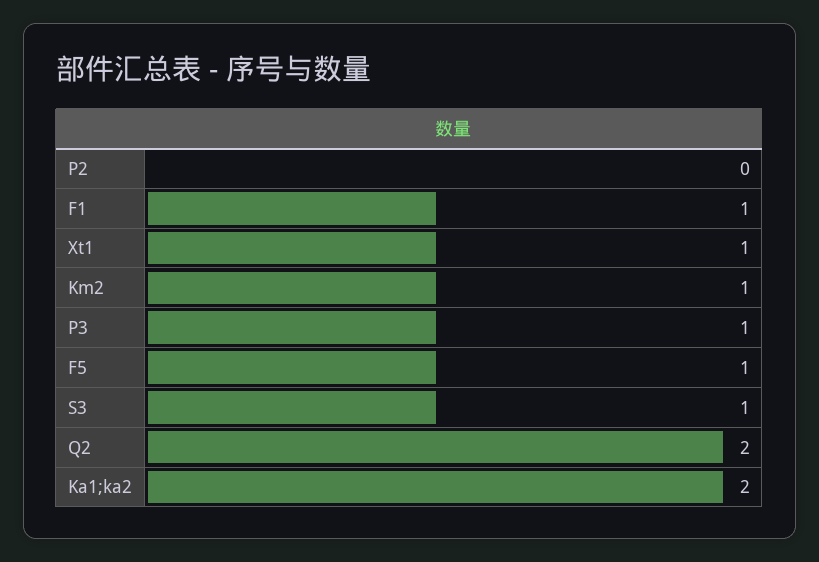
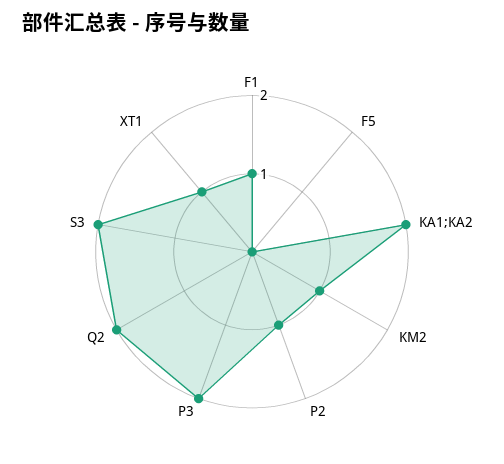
P2: 0 -> 1
P3: 1 -> 2
F5: 1 -> 0
S3: 1 -> 2

